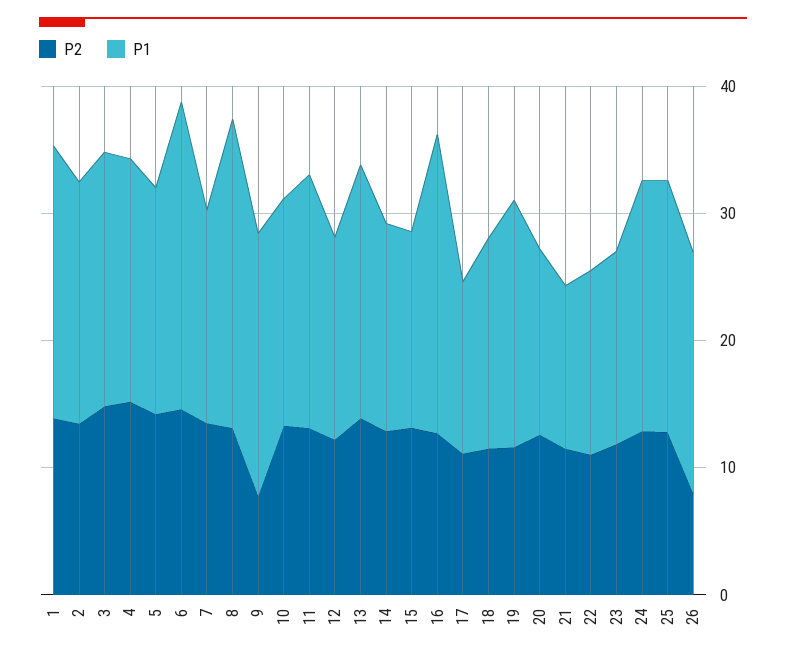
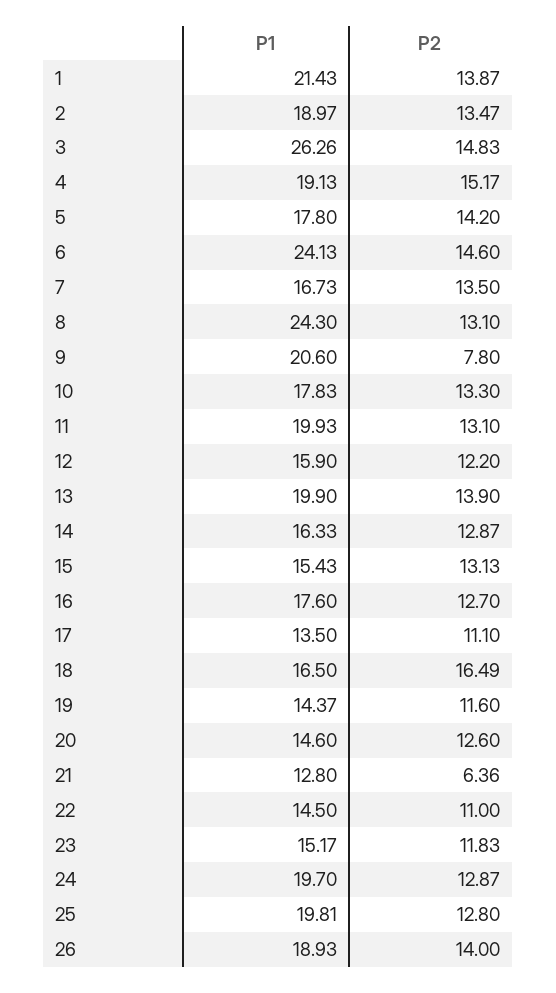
P1, 3: 20 -> 26.26
P1, 16: 24 -> 17.6
P2, 18: 12 -> 16.49
P1, 19: 20 -> 14.37
P2, 21: 12 -> 6.36
P2, 26: 8 -> 14

